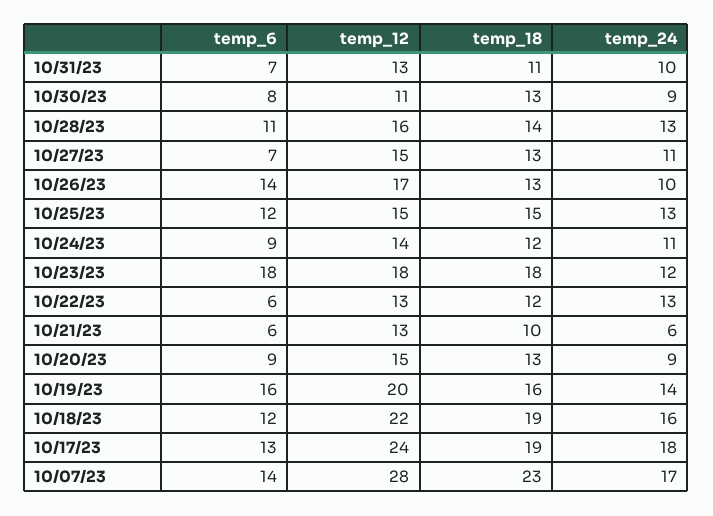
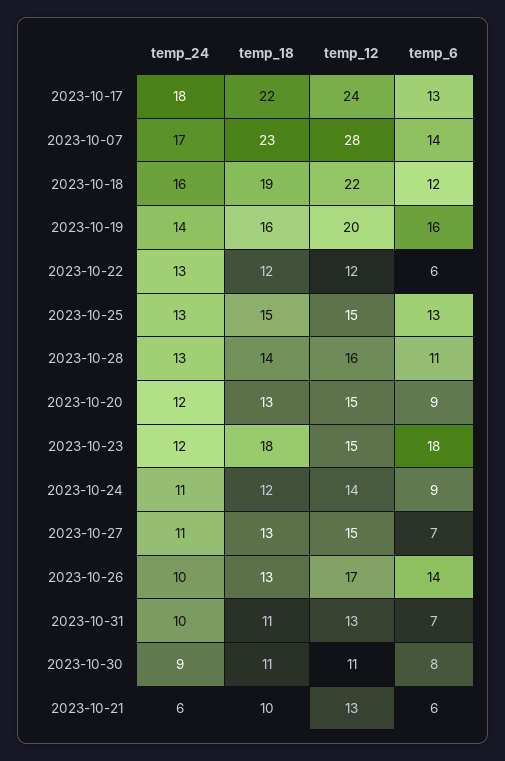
temp_18, 10/30/23: 13 -> 11
temp_6, 10/25/23: 12 -> 13
temp_12, 10/23/23: 18 -> 15
temp_12, 10/22/23: 13 -> 12
temp_24, 10/20/23: 9 -> 12
temp_18, 10/17/23: 19 -> 22

